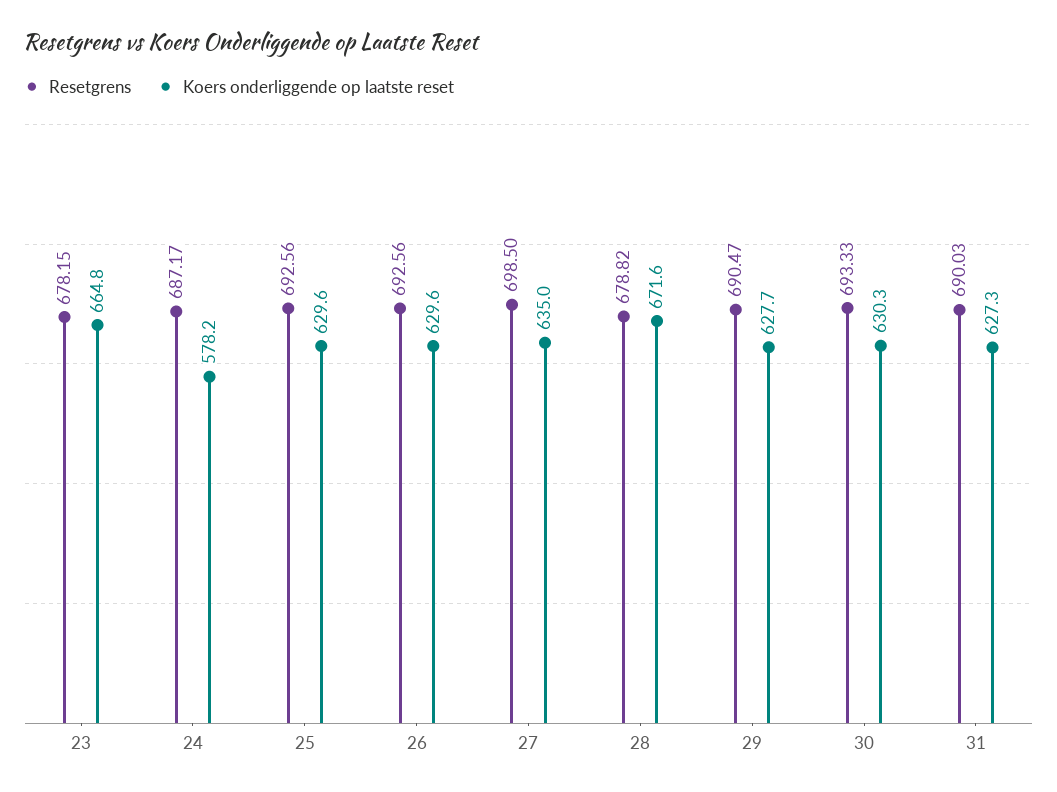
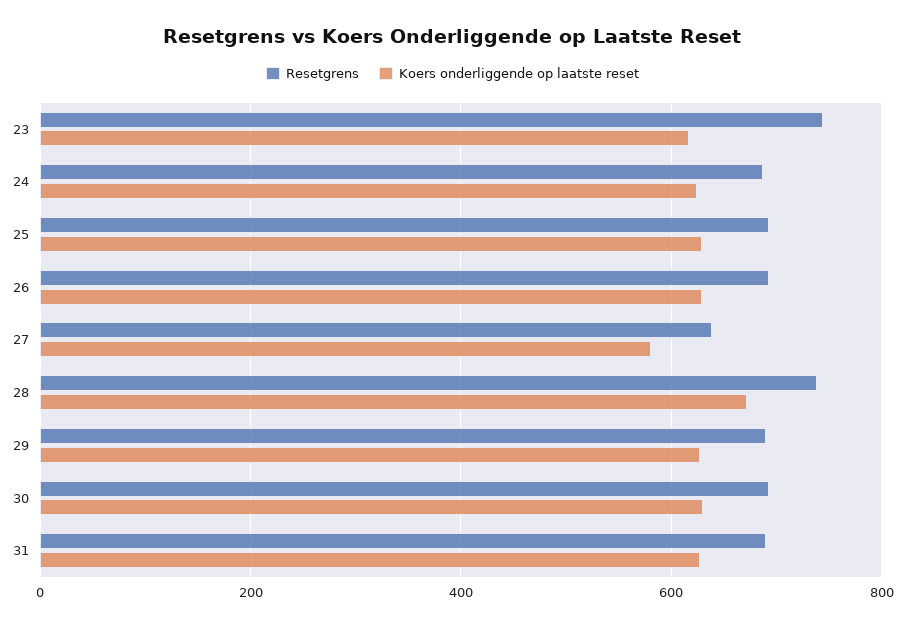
Resetgrens, 23: 678.15 -> 740
Koers onderliggende op laatste reset, 23: 664.8 -> 620
Koers onderliggende op laatste reset, 24: 578.2 -> 620
Resetgrens, 27: 698.5 -> 640
Koers onderliggende op laatste reset, 27: 635 -> 580
Resetgrens, 28: 678.82 -> 740

